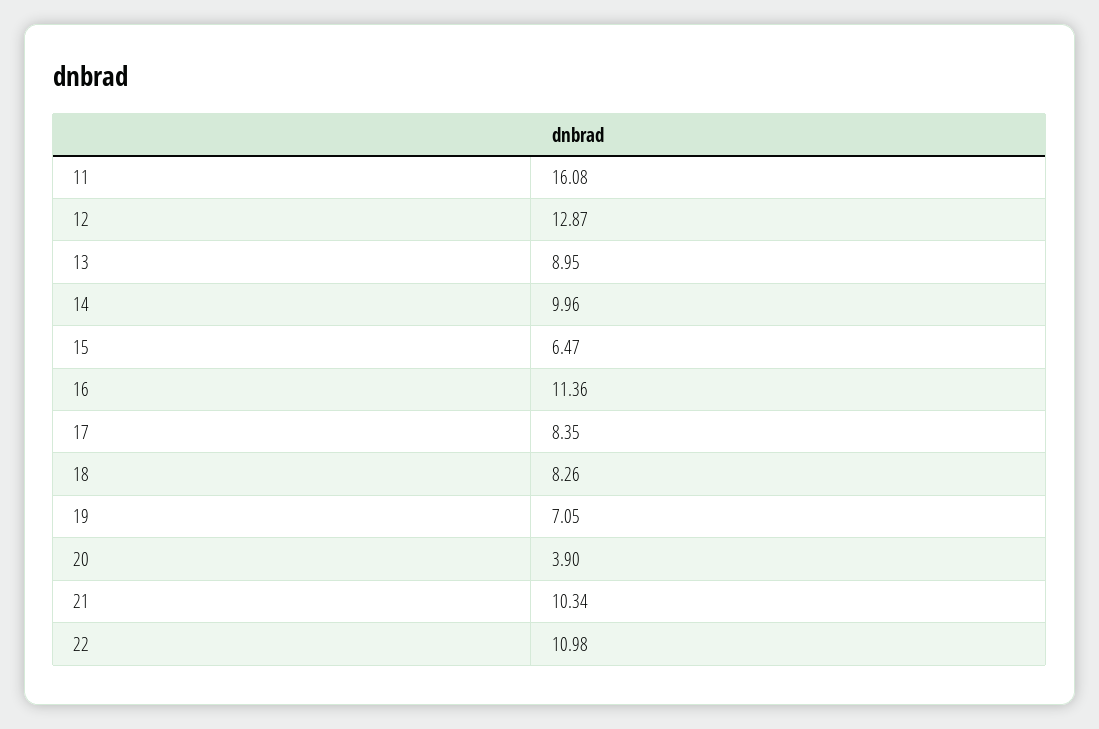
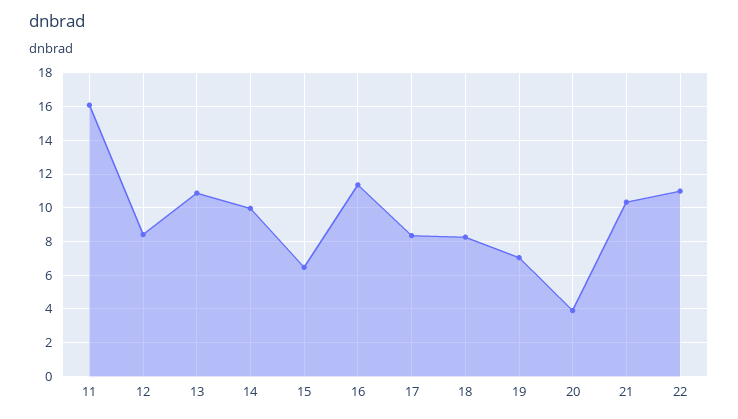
12: 12.87 -> 8.5
13: 8.95 -> 11

